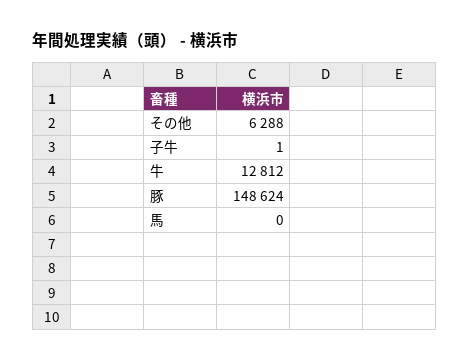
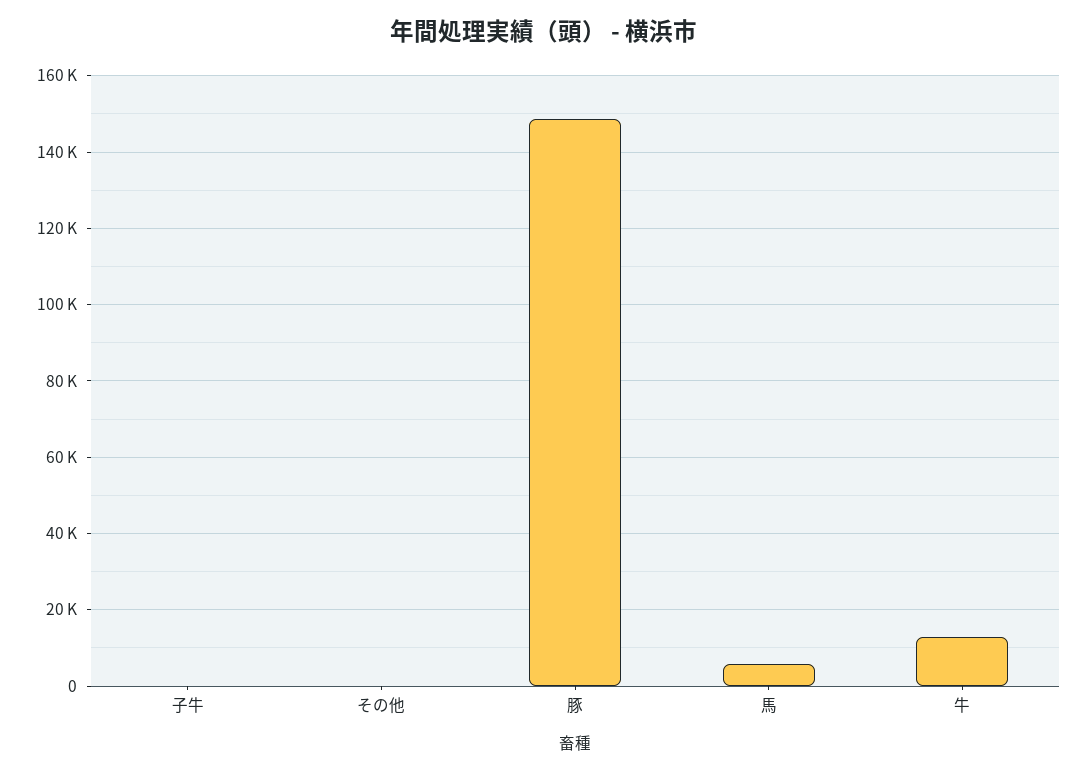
その他: 6288 -> 0
馬: 0 -> 6000

